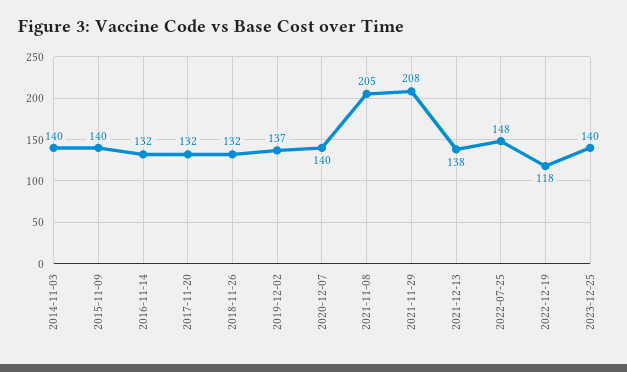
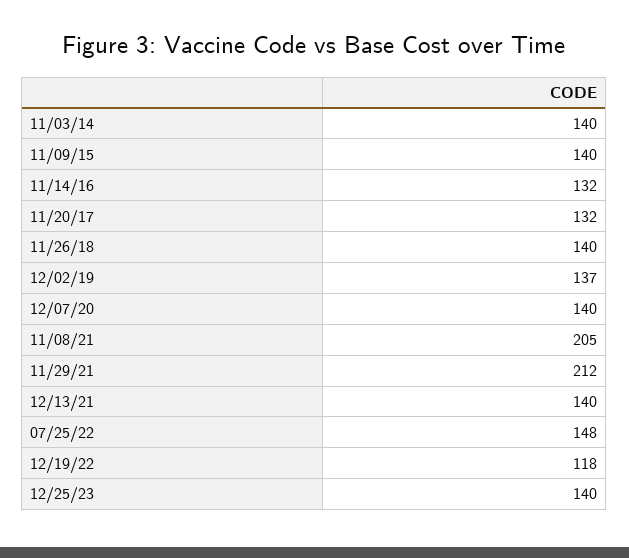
2018-11-26: 132 -> 140
2021-11-29: 208 -> 212
2021-12-13: 138 -> 140

